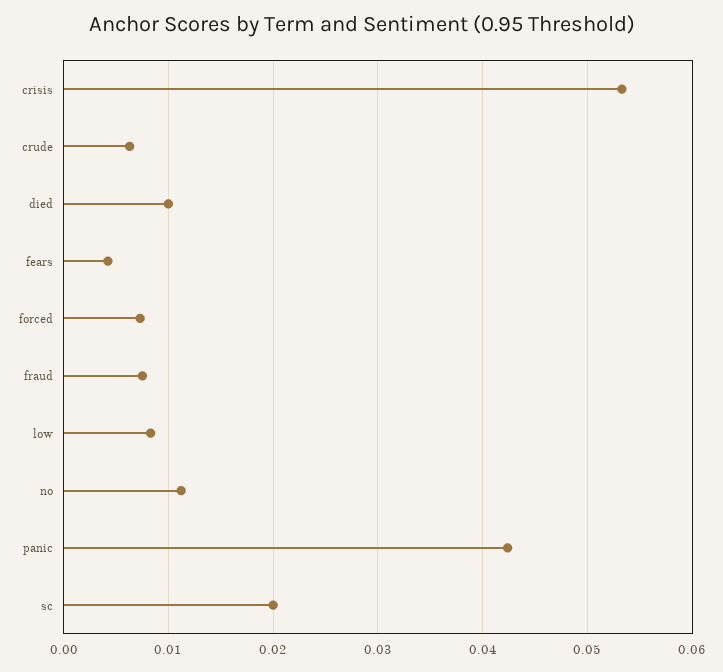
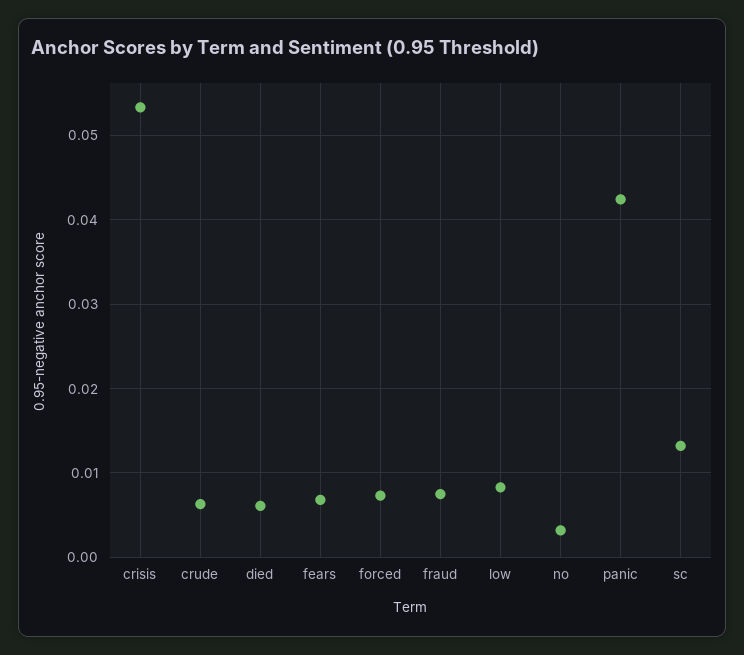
died: 0.01 -> 0.006
fears: 0.004 -> 0.007
no: 0.011 -> 0.003
sc: 0.02 -> 0.013

